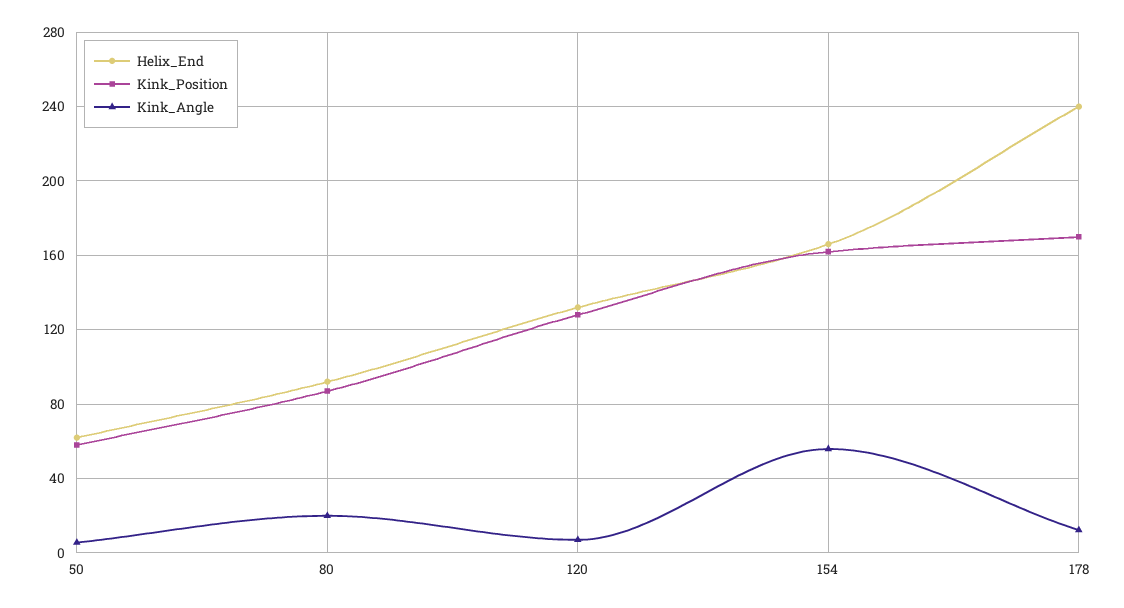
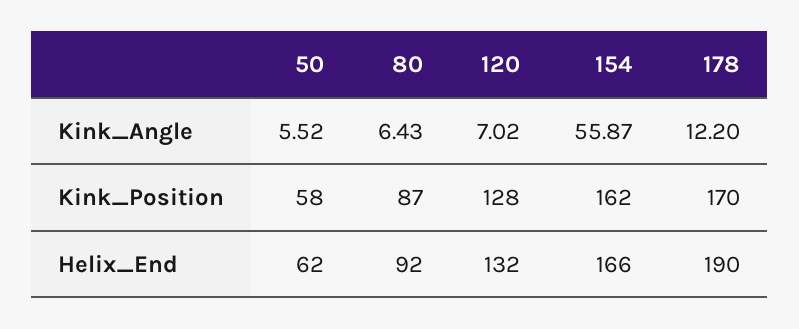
Kink_Angle, 80: 20 -> 6.43
Helix_End, 178: 240 -> 190

